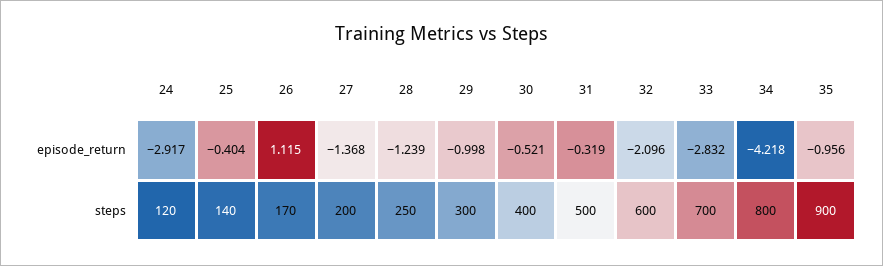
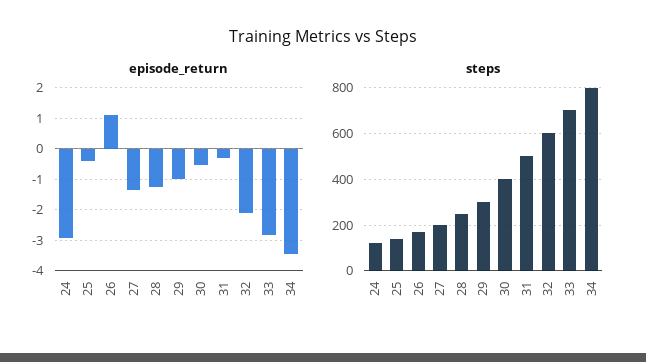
episode_return, 34: -4.218 -> -3.4
episode_return, 35: -0.956 -> none
steps, 35: 900 -> none

